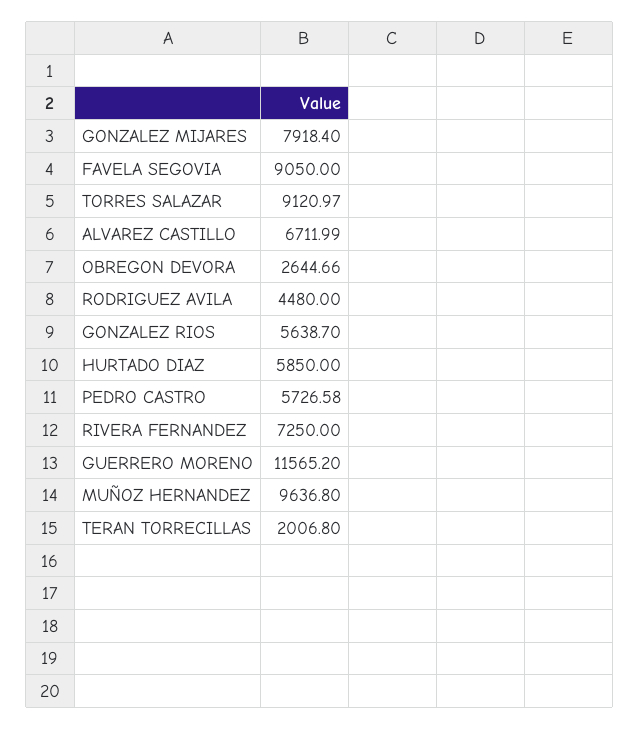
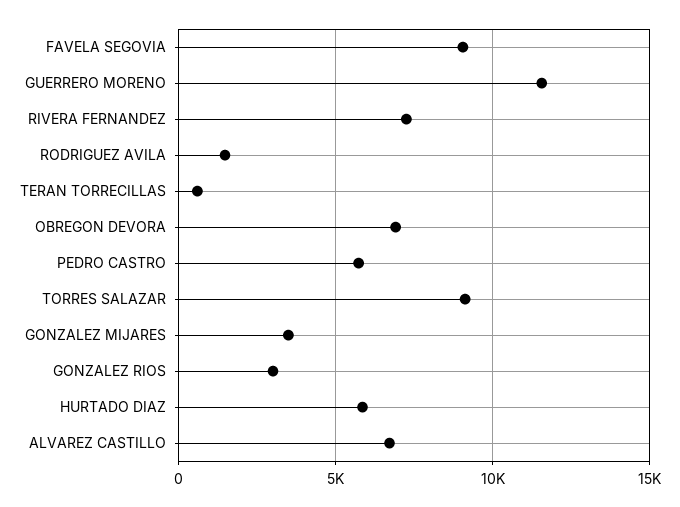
GONZALEZ MIJARES: 7918.4 -> 3500
OBREGON DEVORA: 2644.66 -> 7000
RODRIGUEZ AVILA: 4480 -> 1500
GONZALEZ RIOS: 5638.7 -> 3000
MUÑOZ HERNANDEZ: 9636.8 -> none
TERAN TORRECILLAS: 2006.8 -> 500

